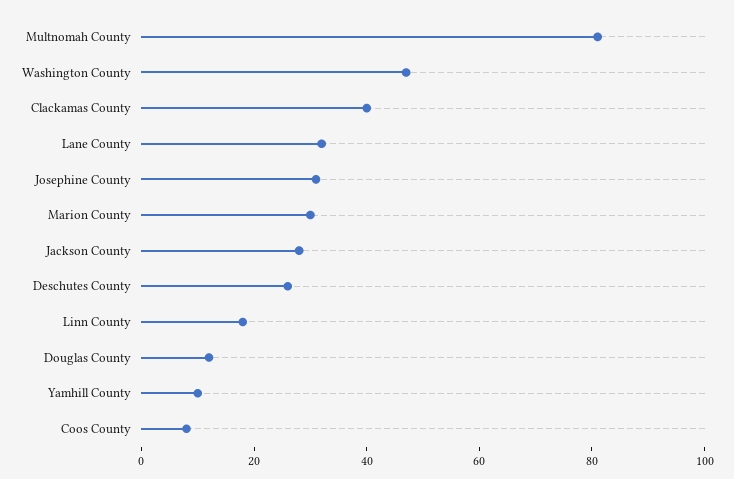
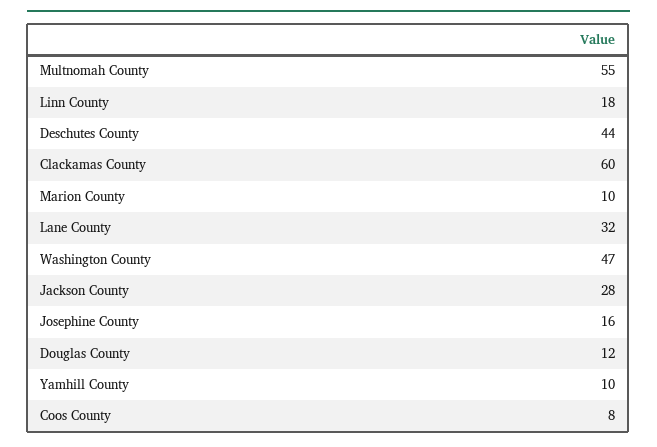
Multnomah County: 80 -> 55
Clackamas County: 40 -> 60
Josephine County: 30 -> 16
Marion County: 30 -> 10
Deschutes County: 25 -> 44

